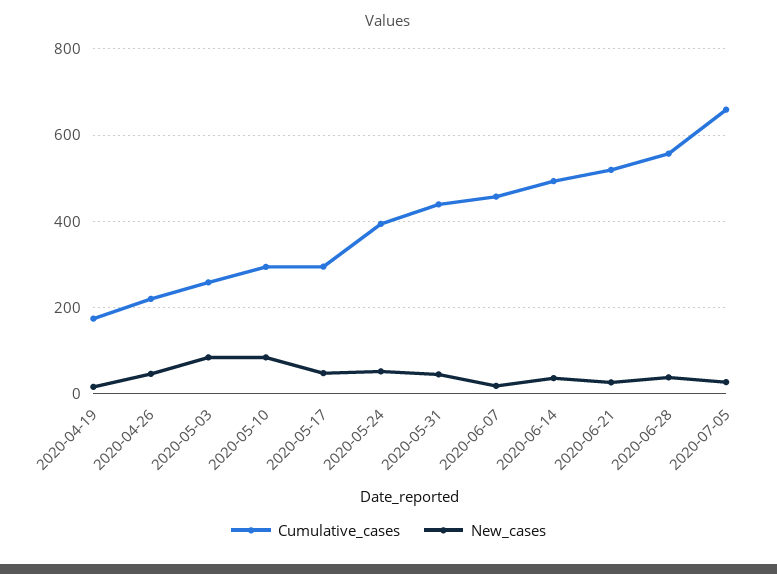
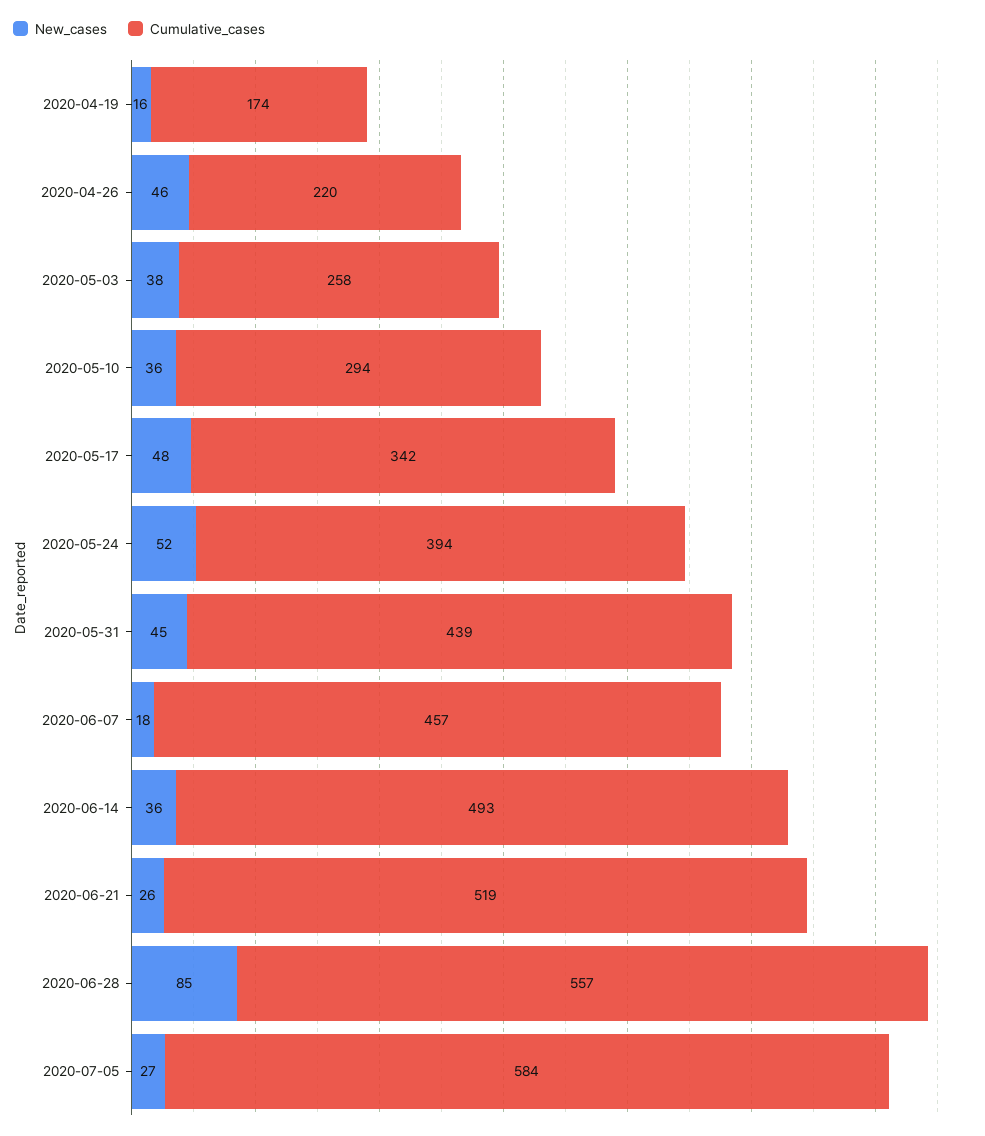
New_cases, 2020-05-03: 80 -> 38
New_cases, 2020-05-10: 80 -> 36
Cumulative_cases, 2020-05-17: 300 -> 342
New_cases, 2020-06-28: 40 -> 85
Cumulative_cases, 2020-07-05: 660 -> 584

